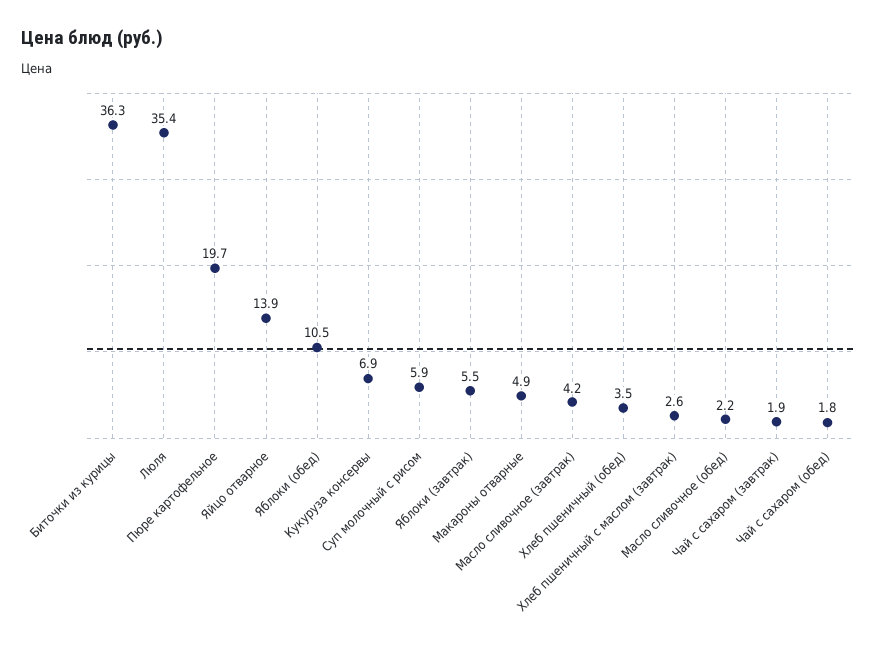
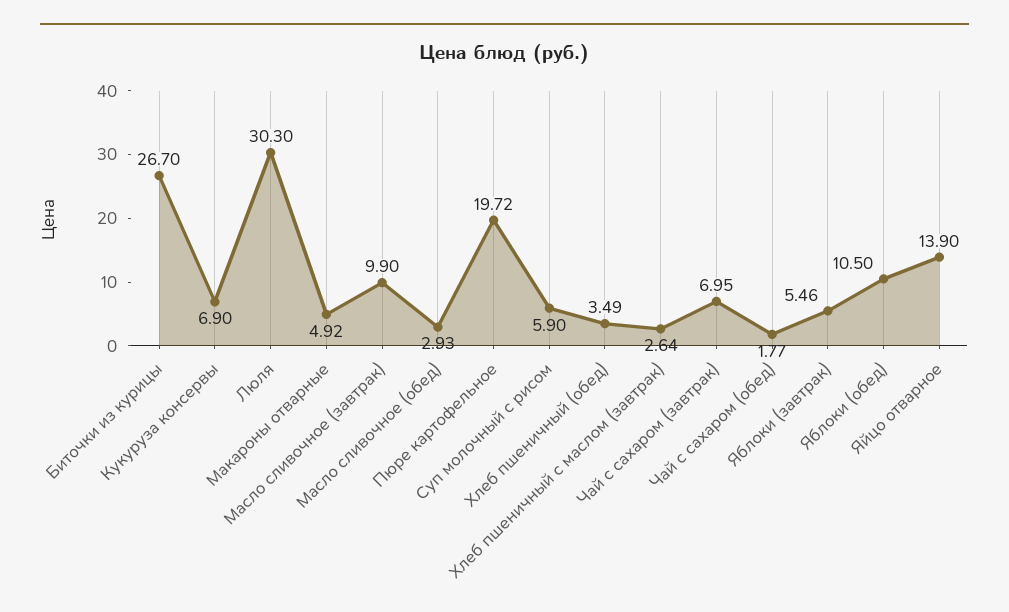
Биточки из курицы: 36.3 -> 26.7
Люля: 35.4 -> 30.3
Масло сливочное (завтрак): 4.2 -> 9.9
Масло сливочное (обед): 2.2 -> 2.93
Чай с сахаром (завтрак): 1.9 -> 6.95

